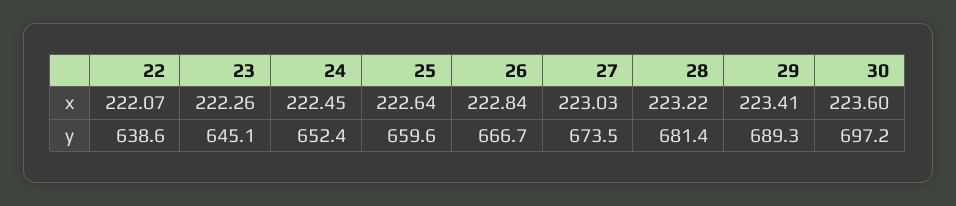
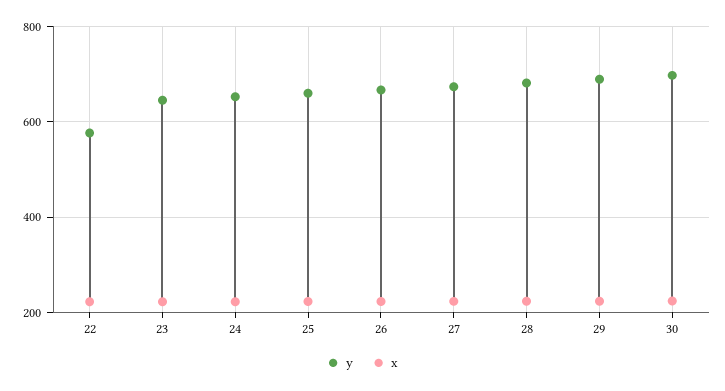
y, 22: 638.6 -> 580

